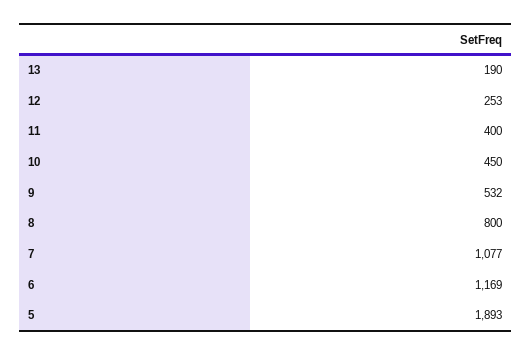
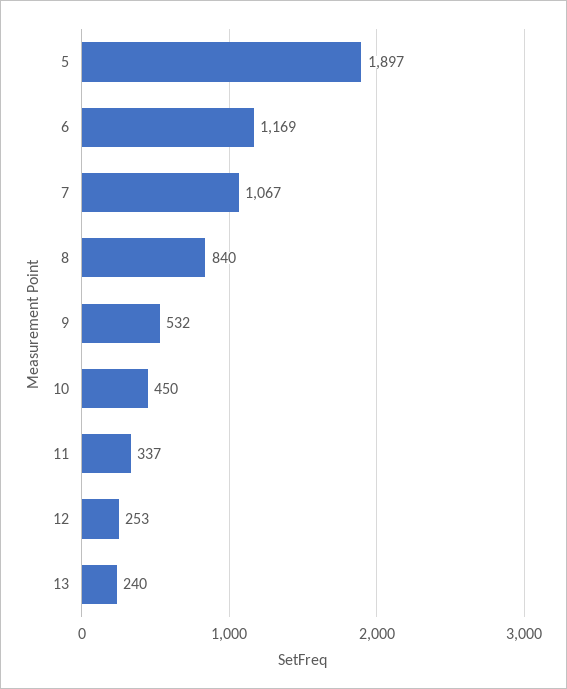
13: 190 -> 240
11: 400 -> 337
8: 800 -> 840
7: 1077 -> 1067
5: 1893 -> 1897

